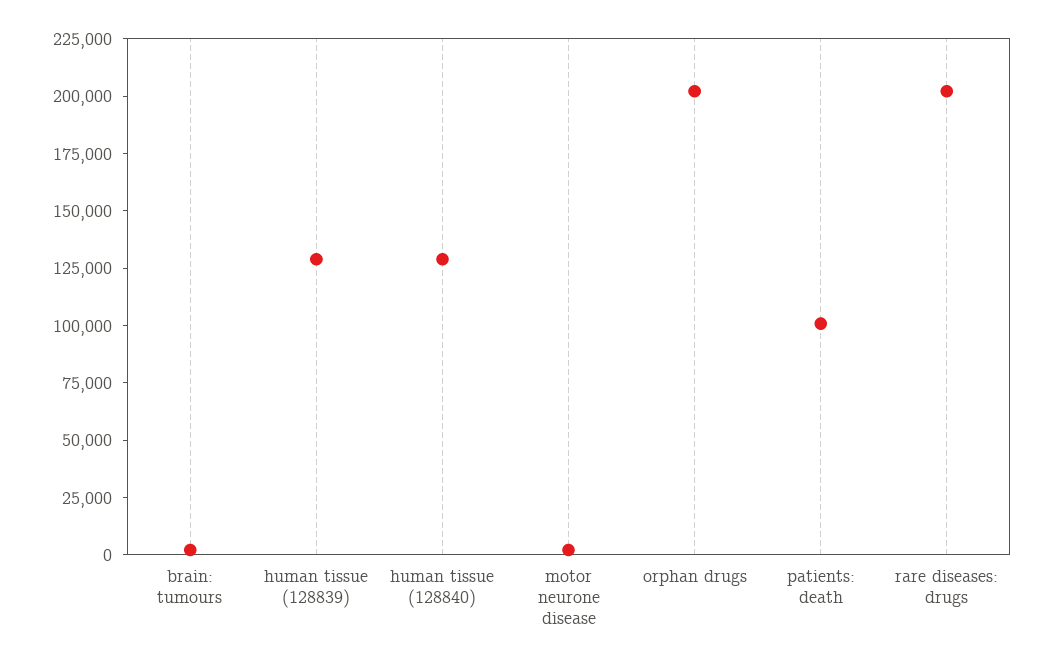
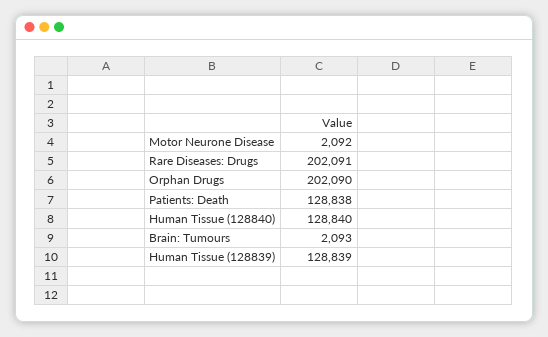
patients: death: 100000 -> 128838

